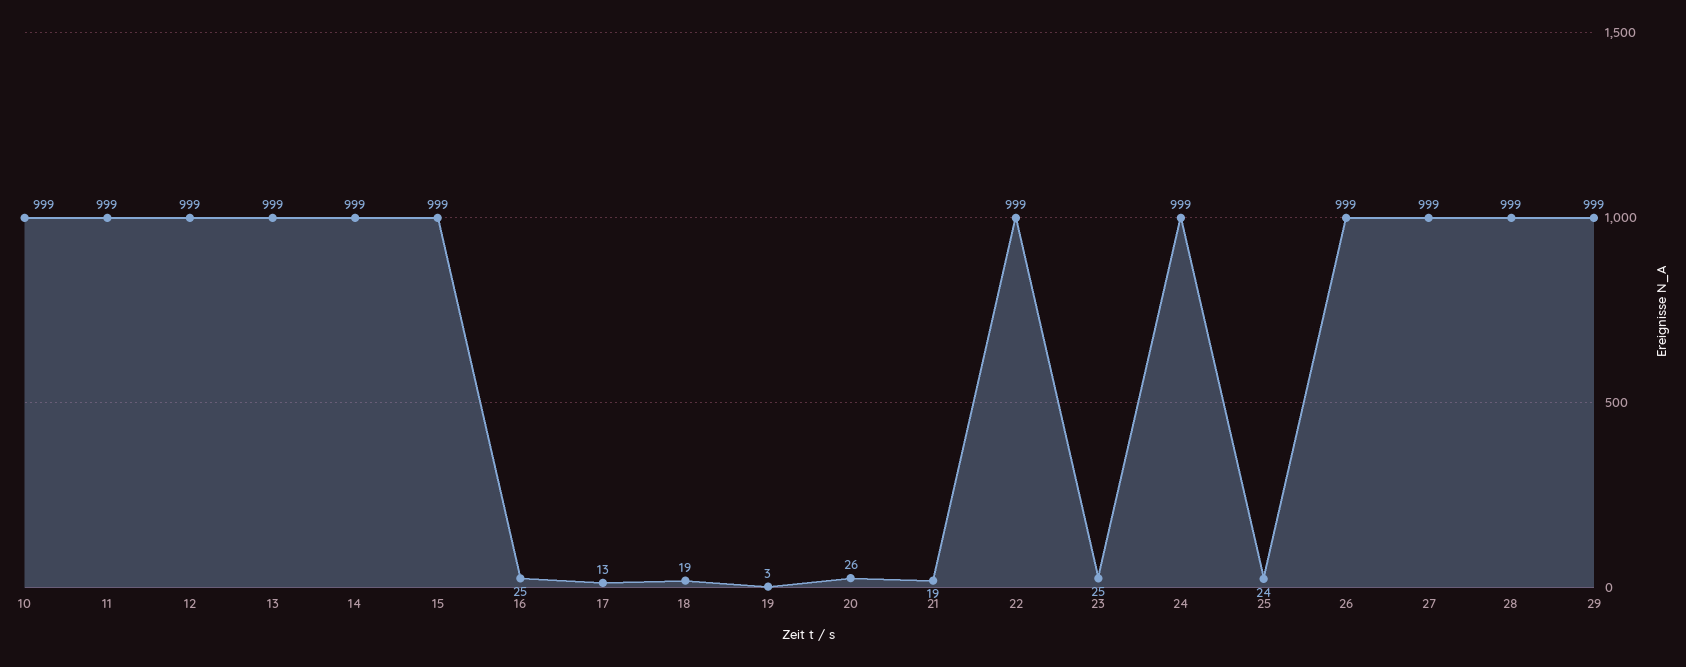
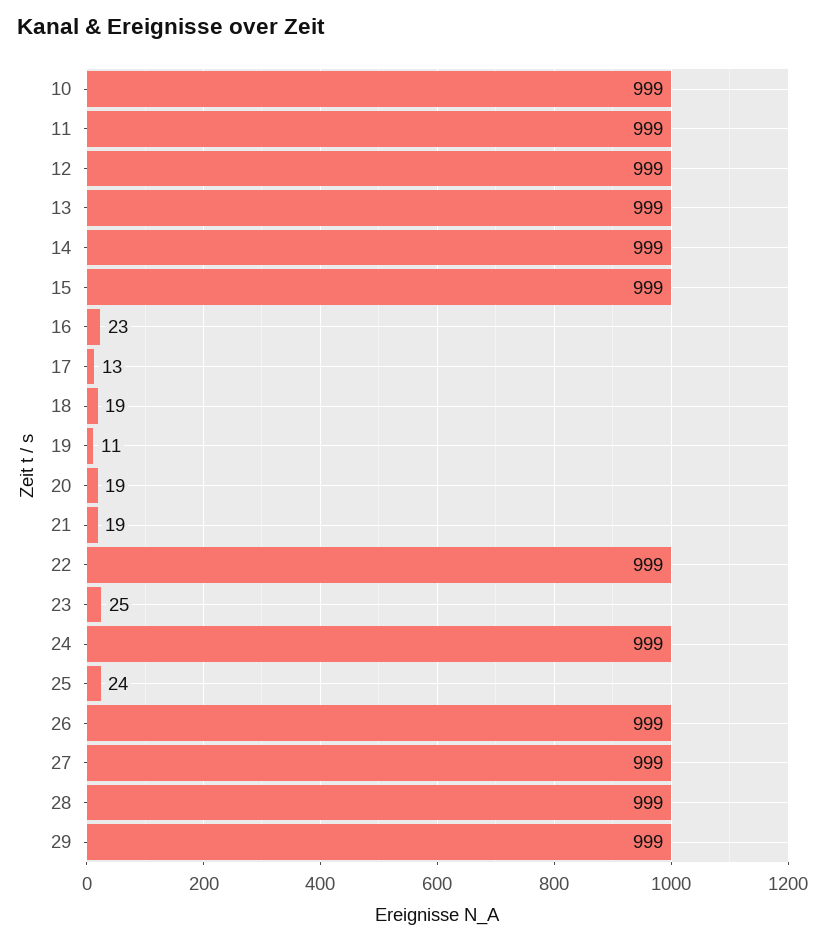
16: 25 -> 23
19: 3 -> 11
20: 26 -> 19

